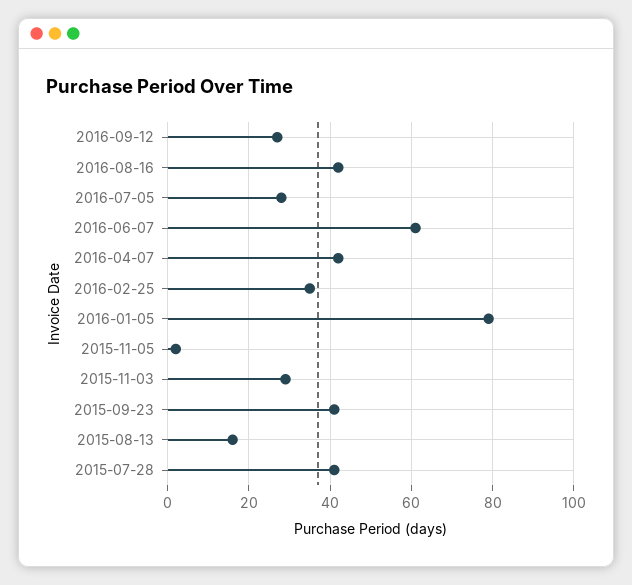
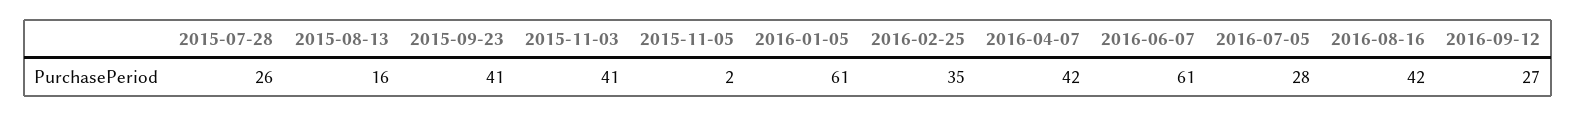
2016-01-05: 80 -> 61
2015-11-03: 30 -> 41
2015-07-28: 40 -> 26

